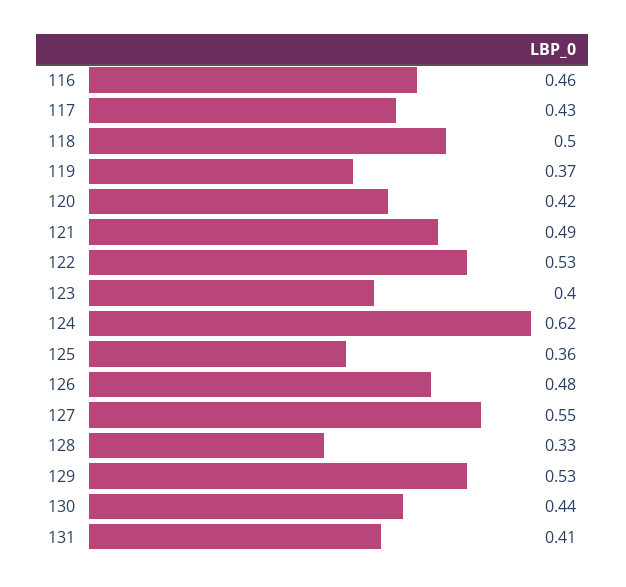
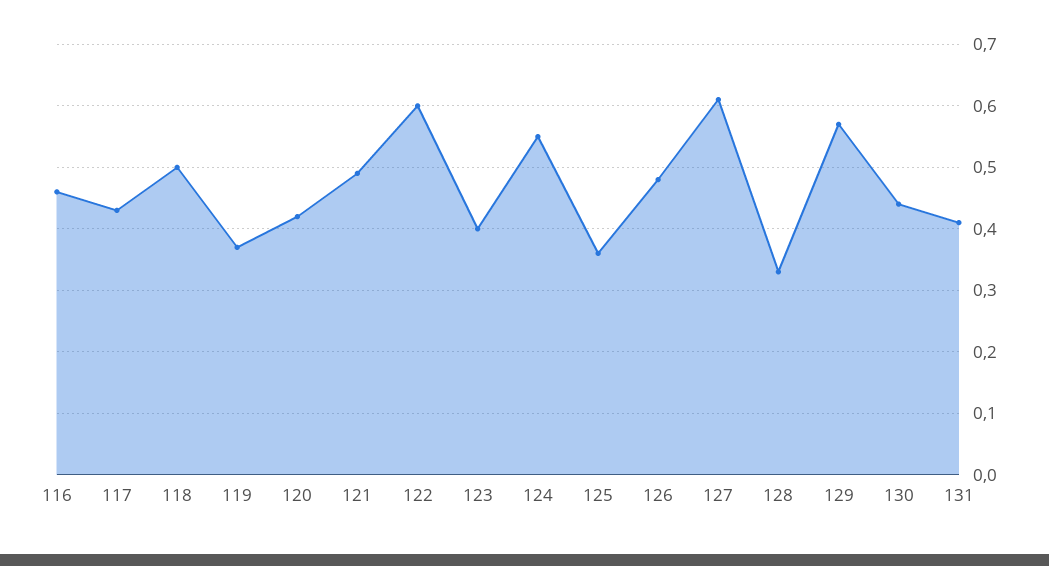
122: 0.53 -> 0.6
124: 0.62 -> 0.55
127: 0.55 -> 0.61
129: 0.53 -> 0.57

